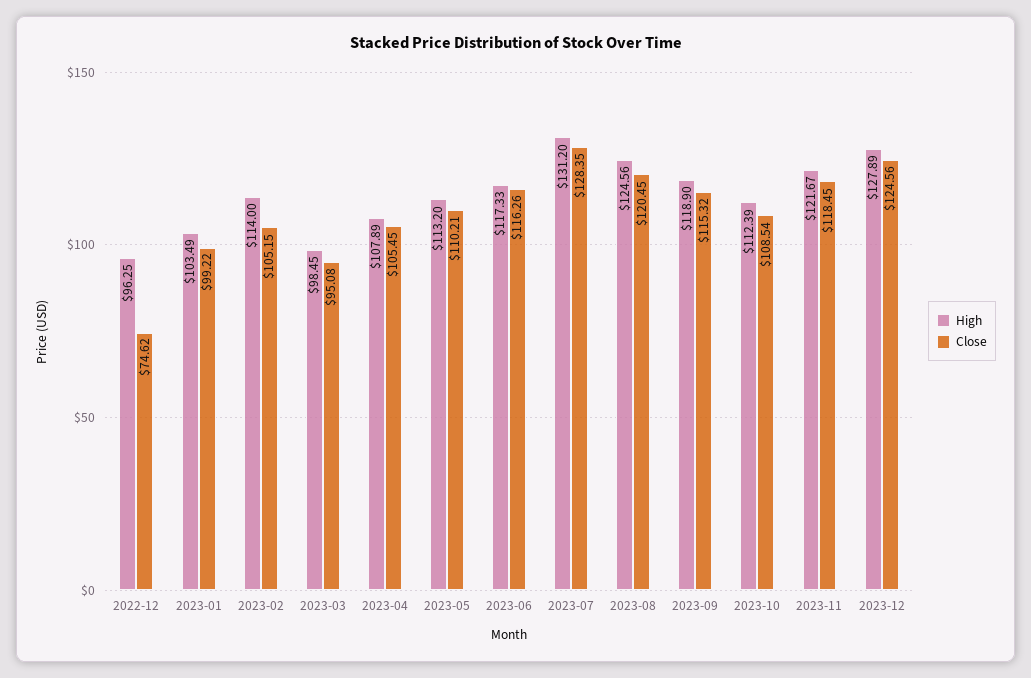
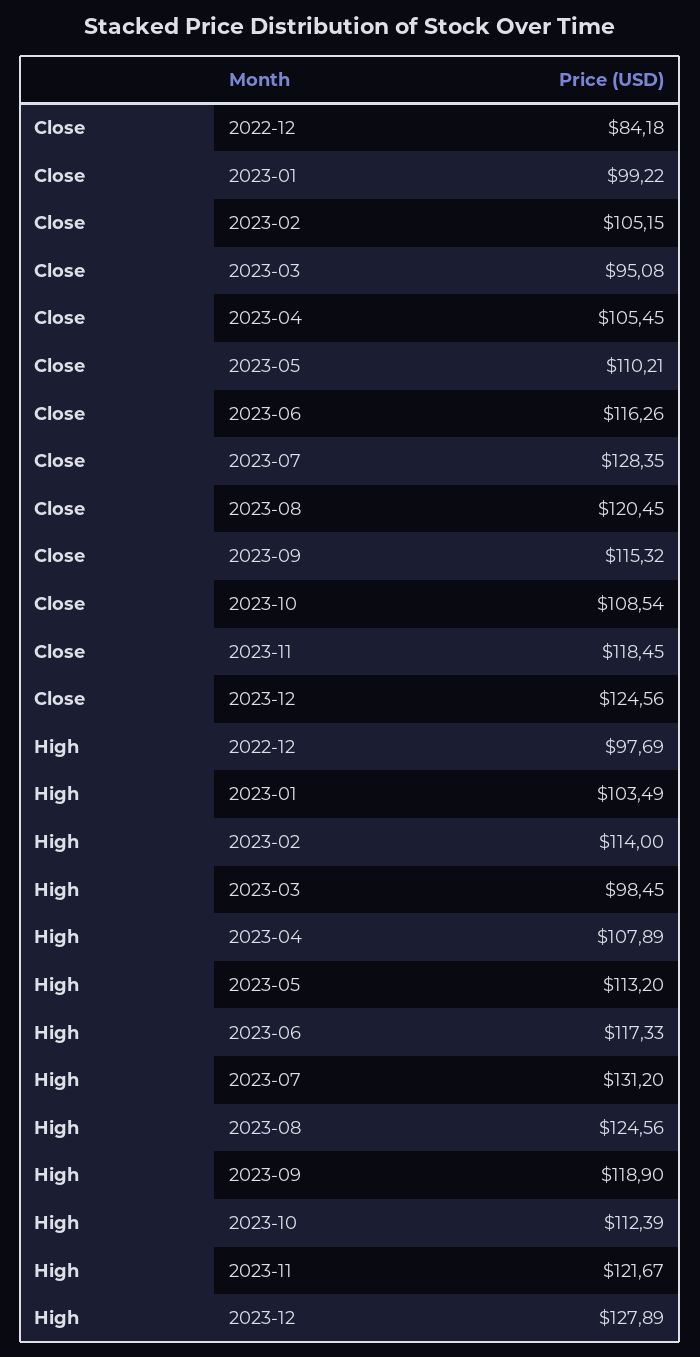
High, 2022-12: 96.25 -> 97.69
Close, 2022-12: 74.62 -> 84.18

